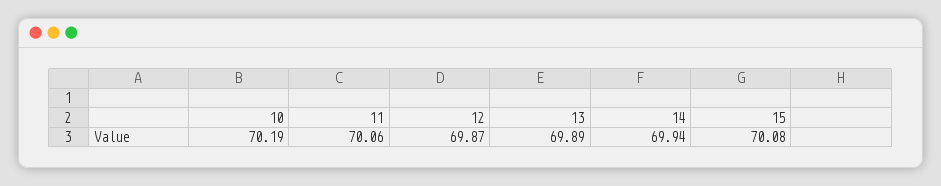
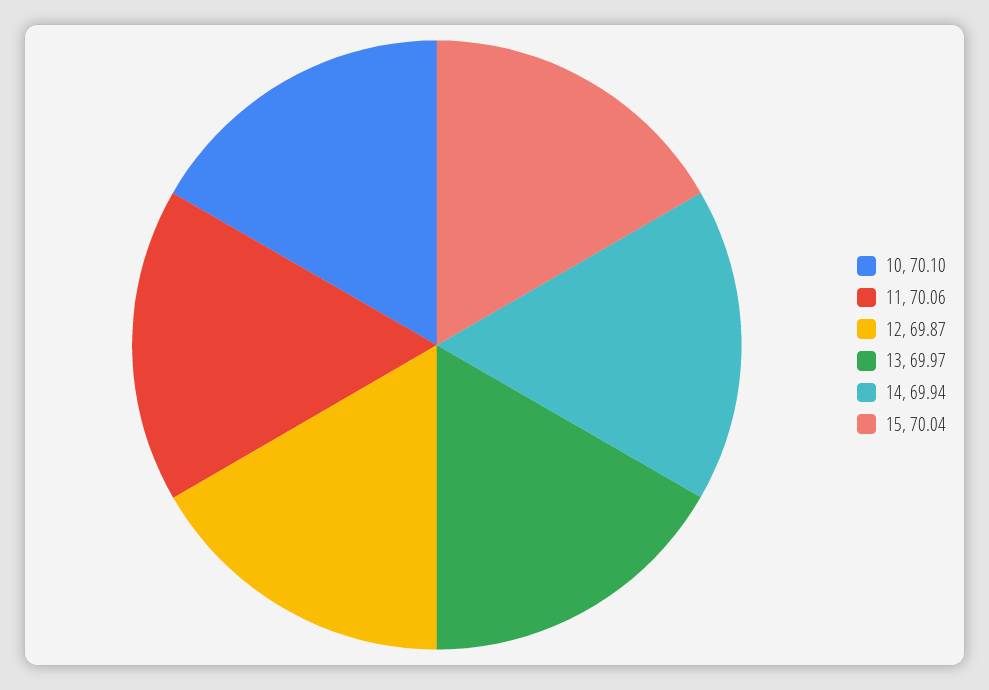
10: 70.19 -> 70.1
13: 69.89 -> 69.97
15: 70.08 -> 70.04

